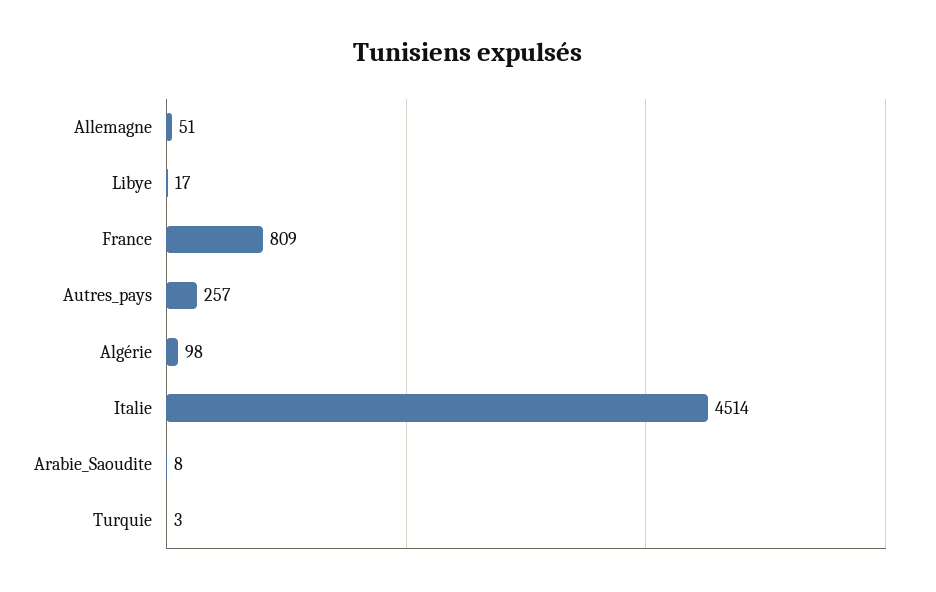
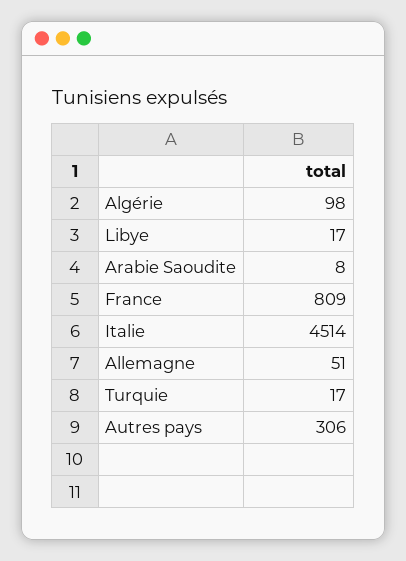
Autres_pays: 257 -> 306
Turquie: 3 -> 17

